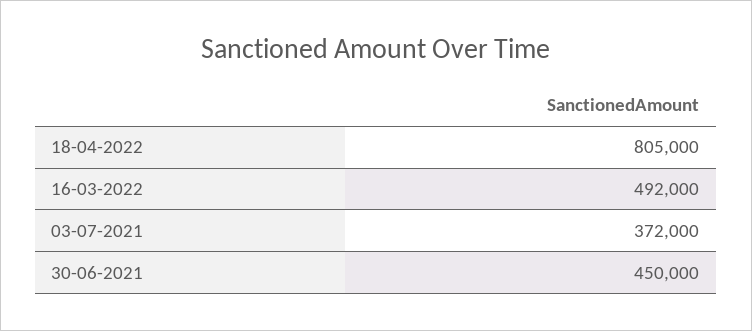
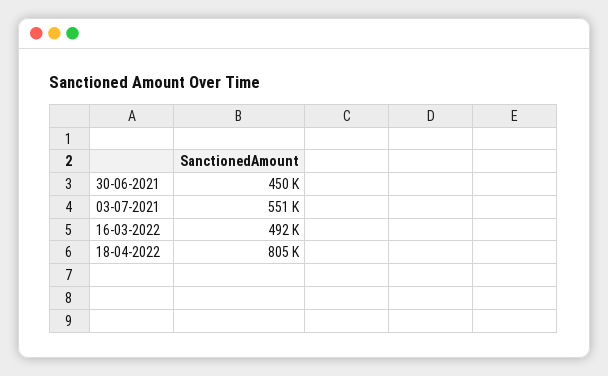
03-07-2021: 372000 -> 551000

